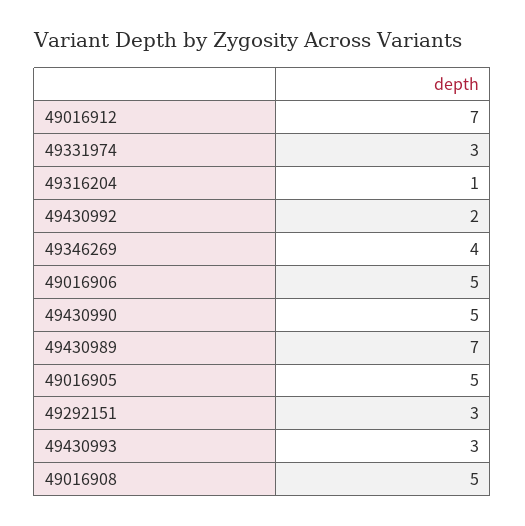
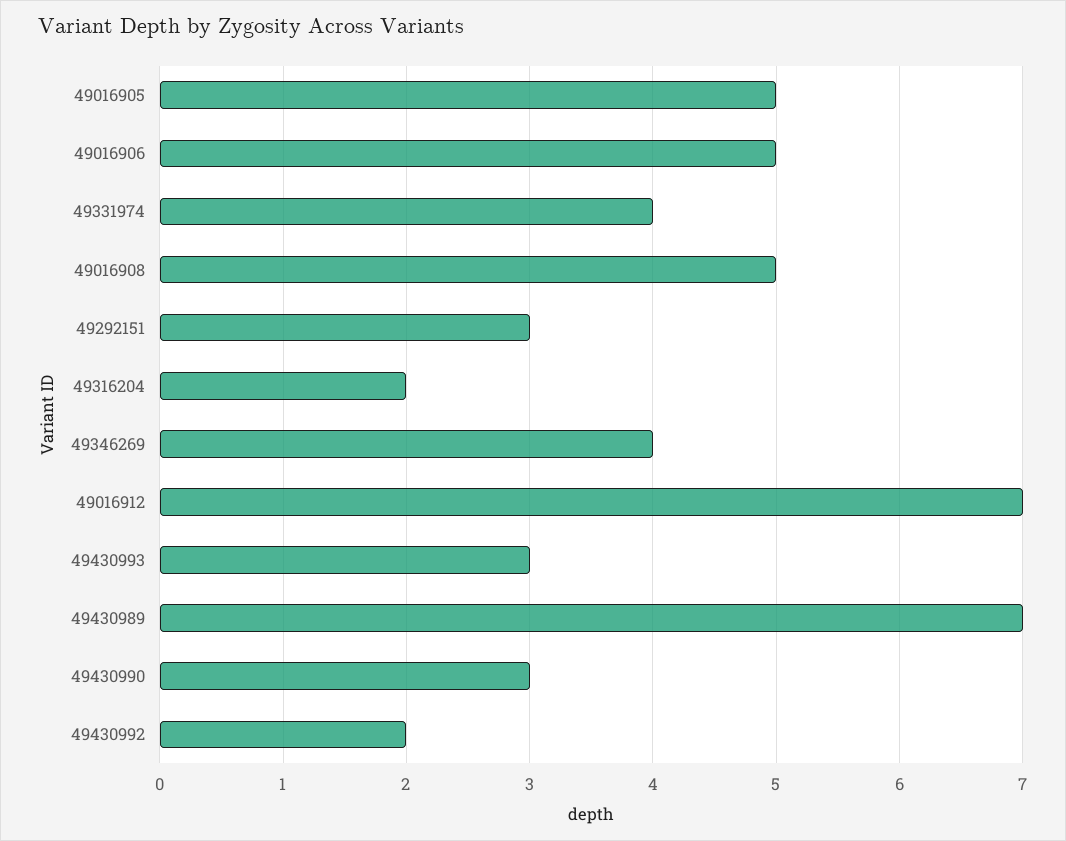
49331974: 3 -> 4
49316204: 1 -> 2
49430990: 5 -> 3

